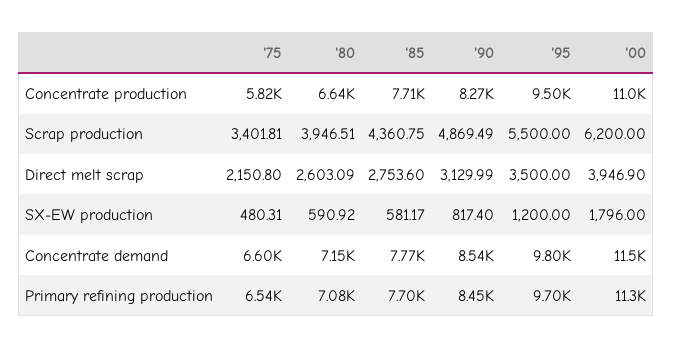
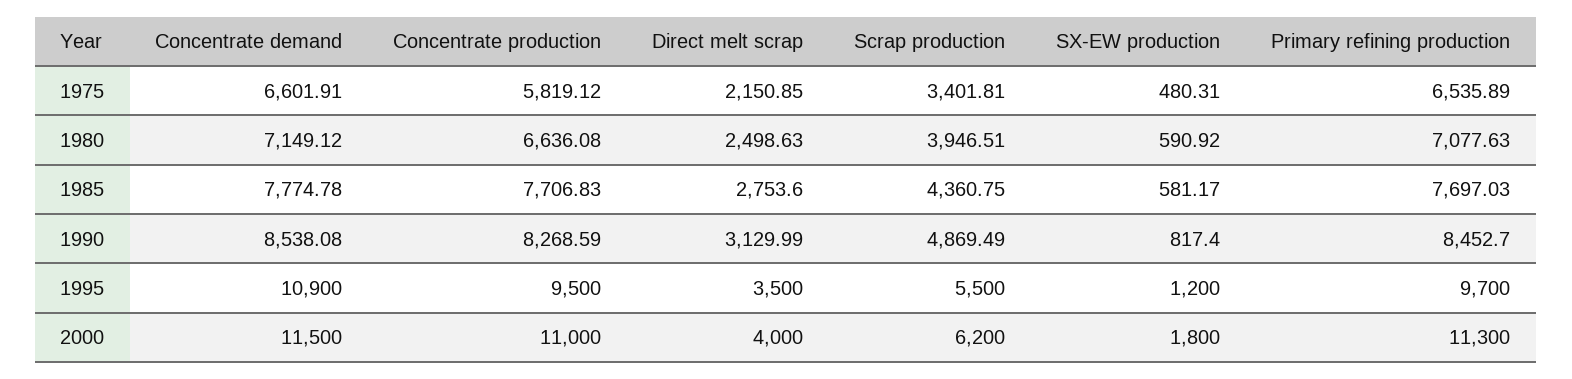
'75, Direct melt scrap: 2150.8 -> 2150.85
'80, Direct melt scrap: 2603.09 -> 2498.63
'00, Direct melt scrap: 3946.9 -> 4000
'00, SX-EW production: 1796 -> 1800
'95, Concentrate demand: 9800 -> 10900

